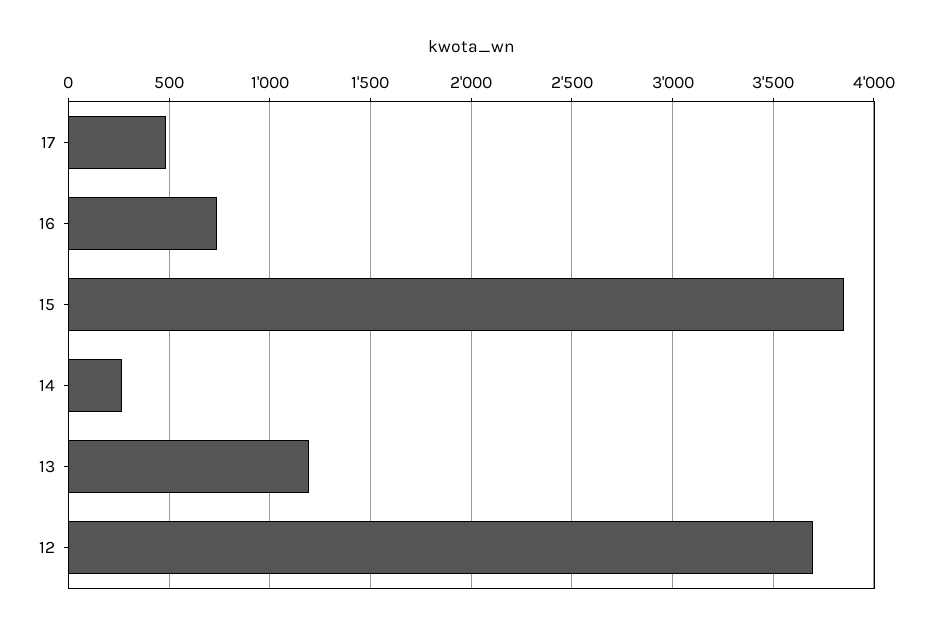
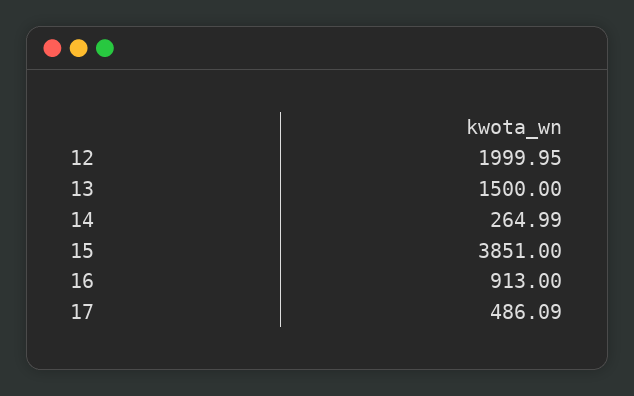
16: 750 -> 913
13: 1200 -> 1500
12: 3700 -> 1999.95

